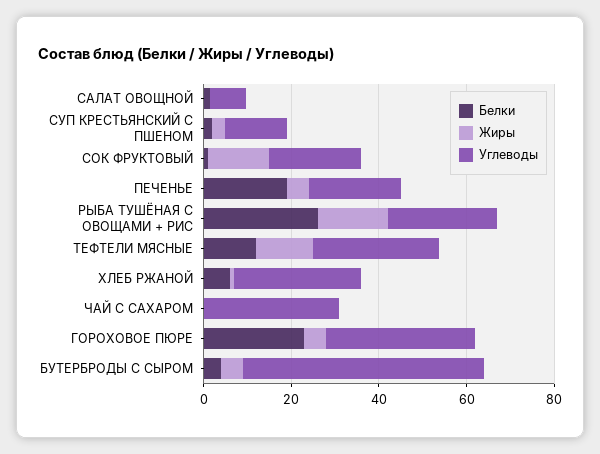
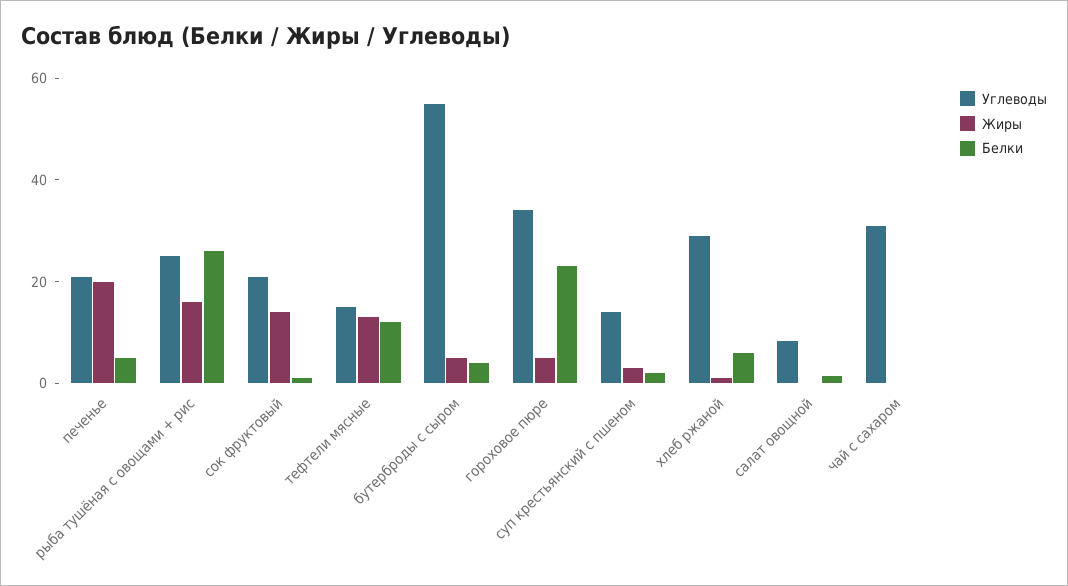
Белки, ПЕЧЕНЬЕ: 20 -> 5
Жиры, ПЕЧЕНЬЕ: 5 -> 20
Углеводы, ТЕФТЕЛИ МЯСНЫЕ: 30 -> 15

